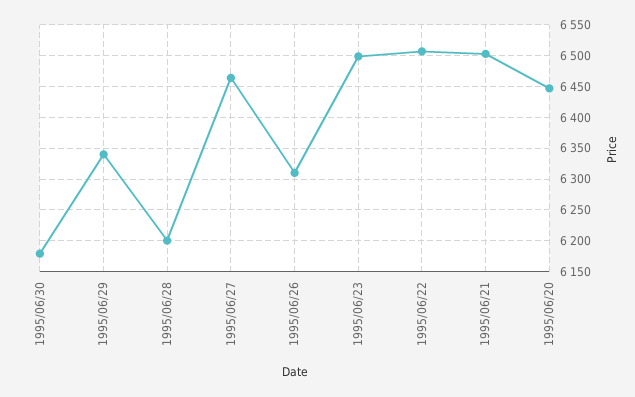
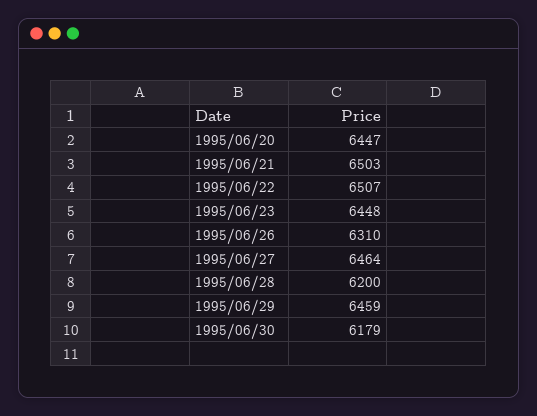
1995/06/29: 6340 -> 6459
1995/06/23: 6500 -> 6448

